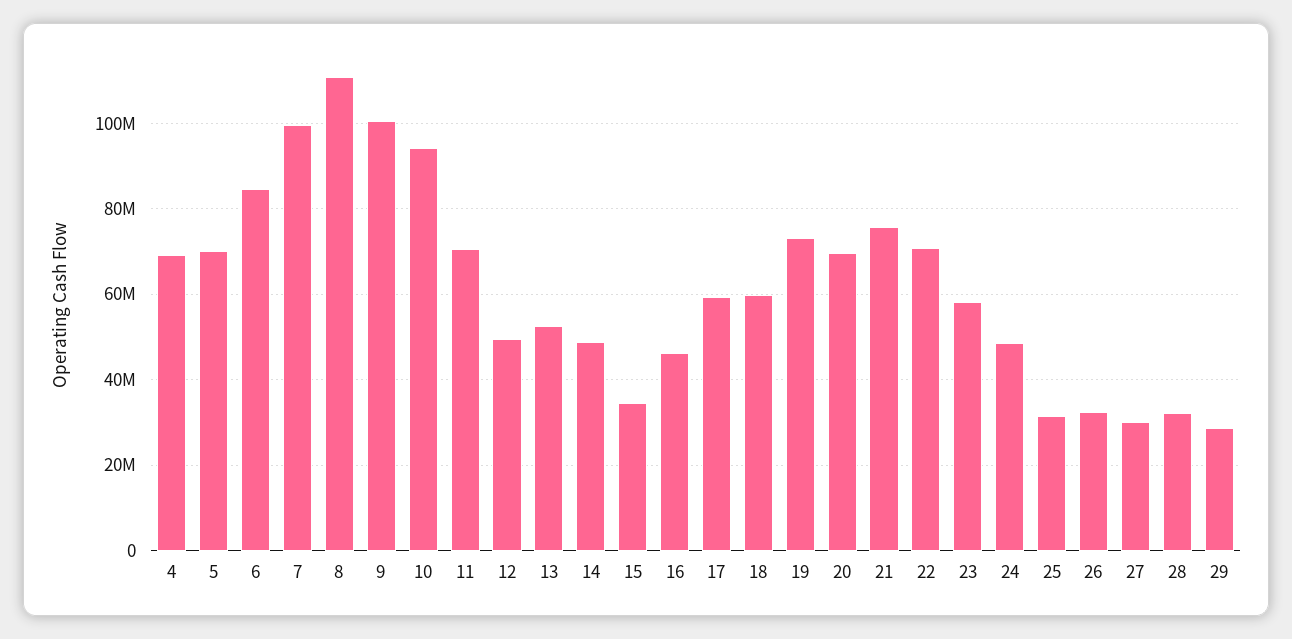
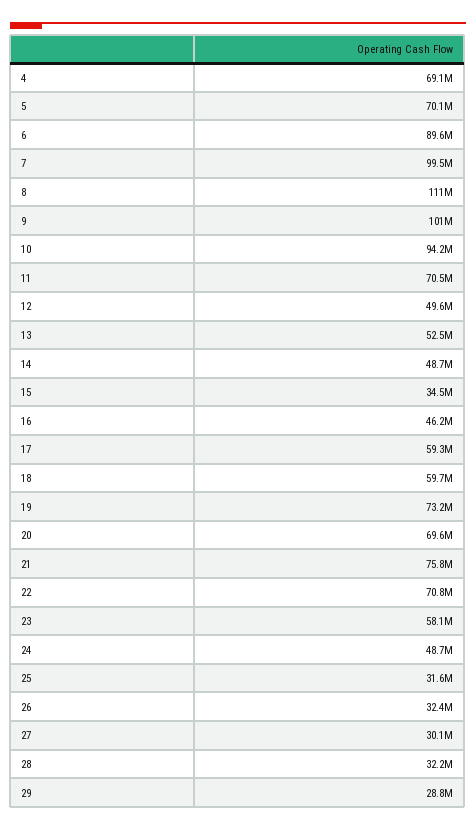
6: 84000000 -> 89600000

